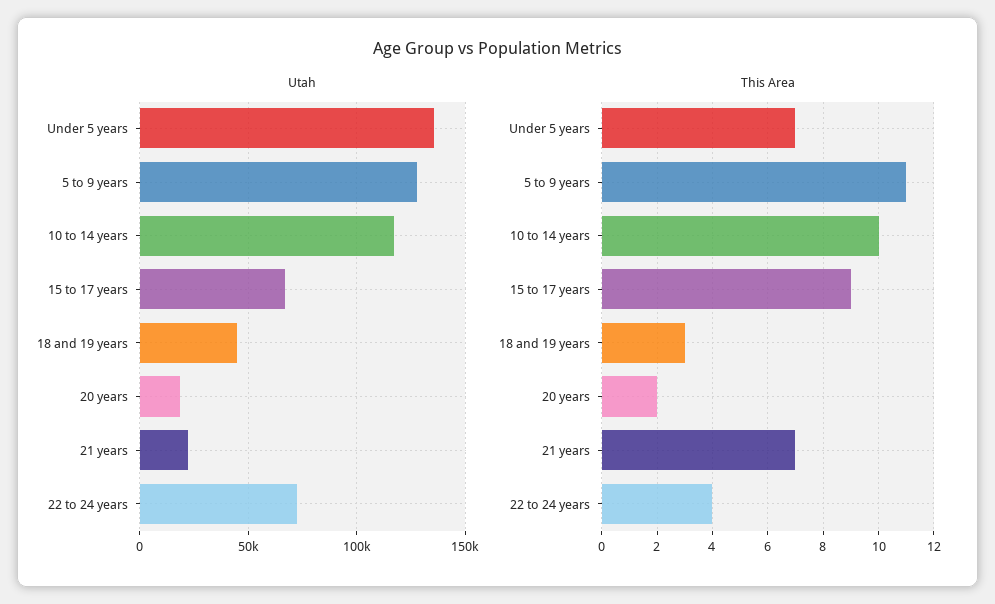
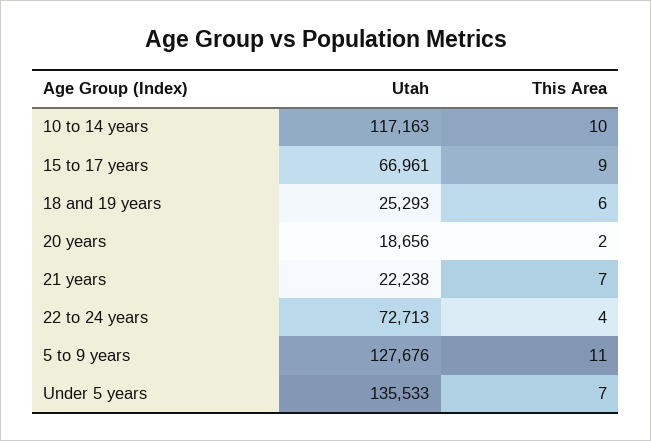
Utah, 18 and 19 years: 45000 -> 25293
This Area, 18 and 19 years: 3 -> 6

